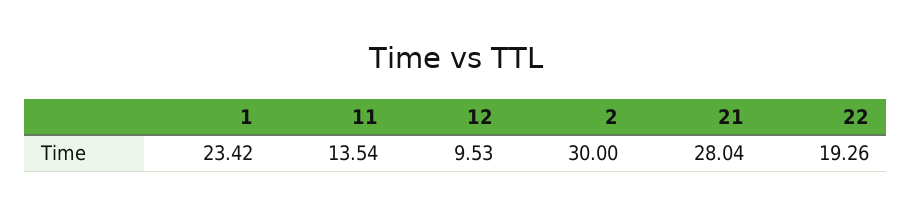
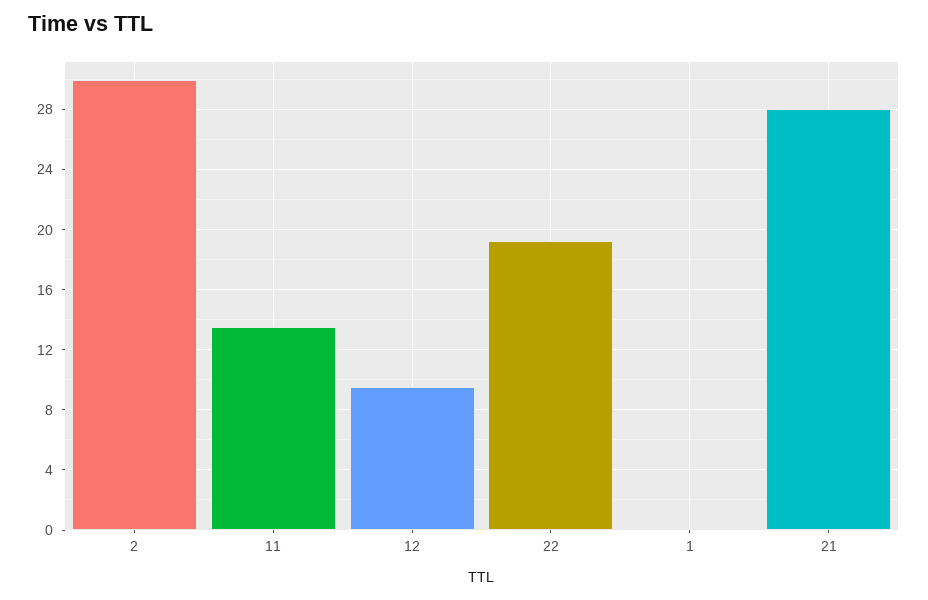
1: 23.42 -> 0

